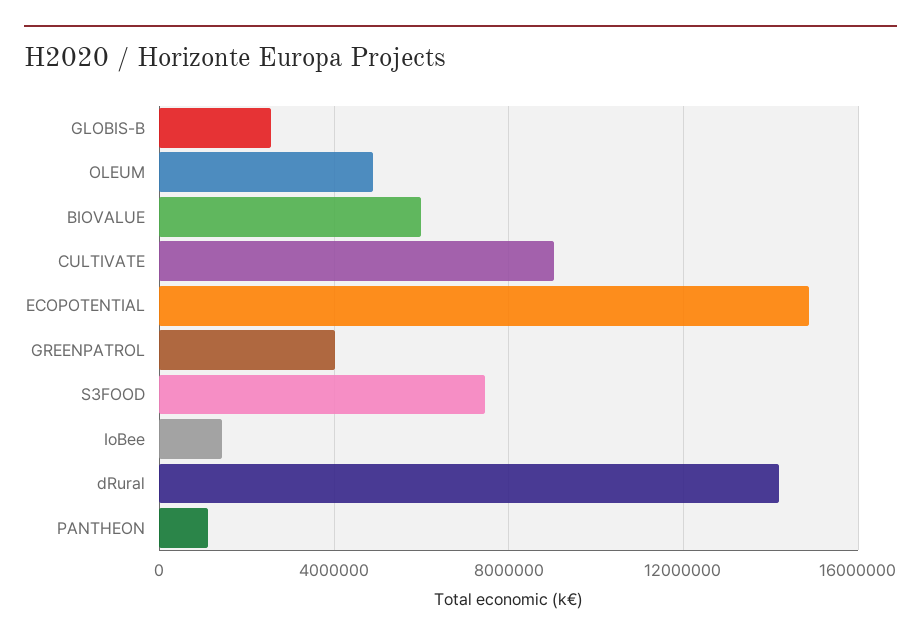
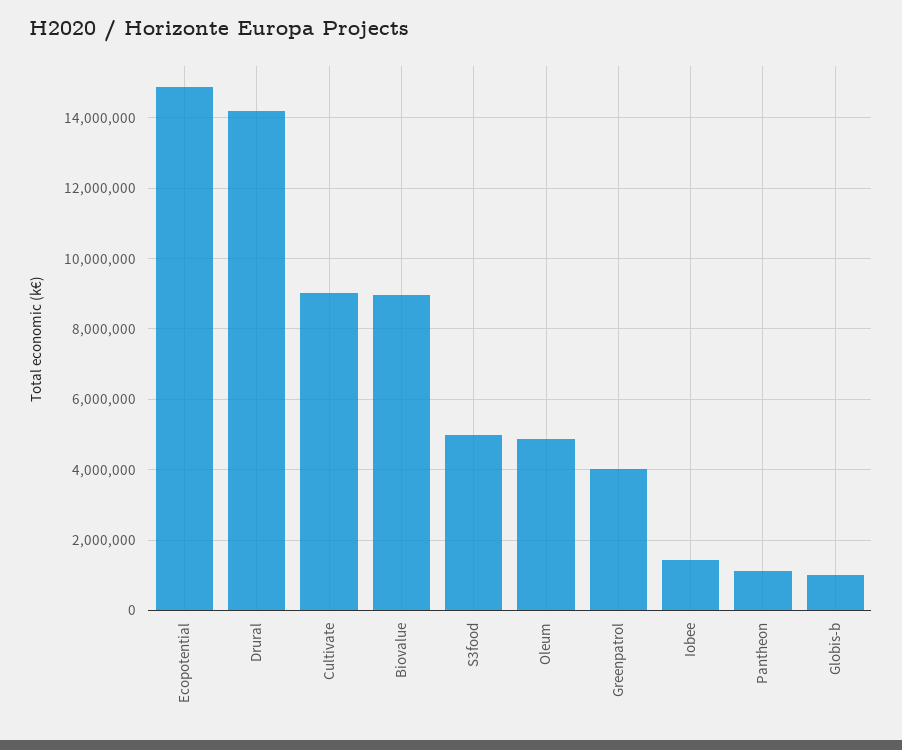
GLOBIS-B: 2500000 -> 1000000
BIOVALUE: 6000000 -> 9000000
S3FOOD: 7500000 -> 5000000

